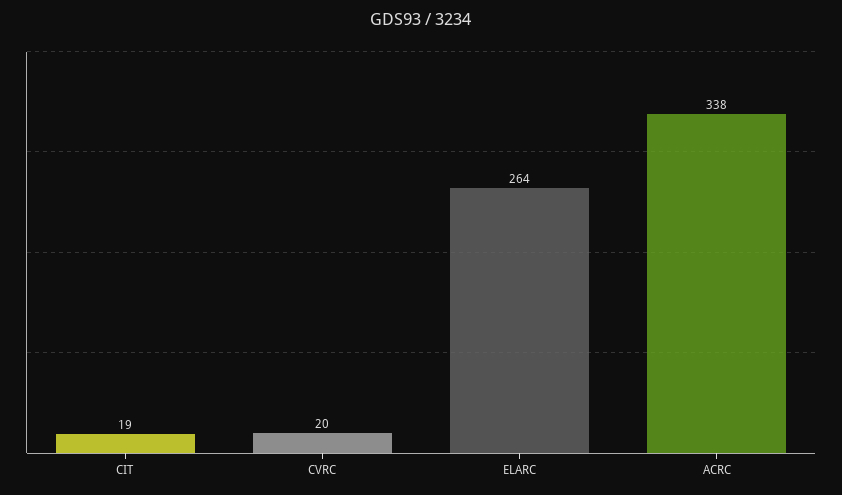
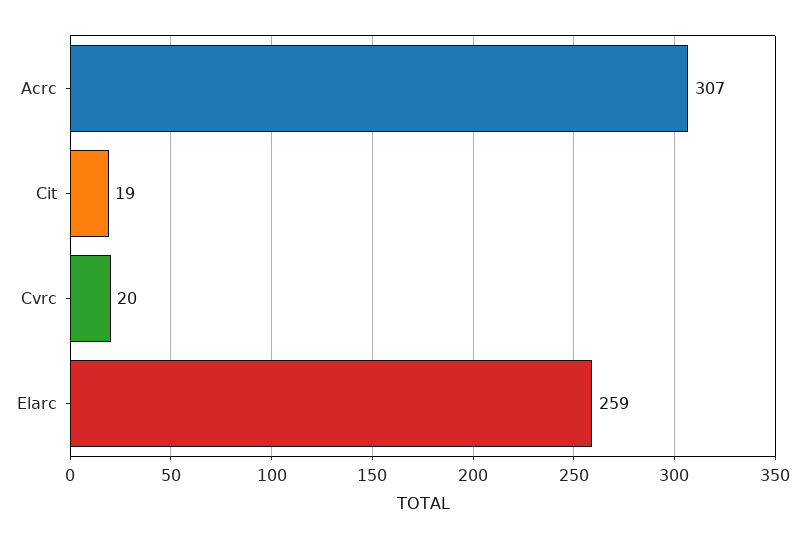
ELARC: 264 -> 259
ACRC: 338 -> 307

